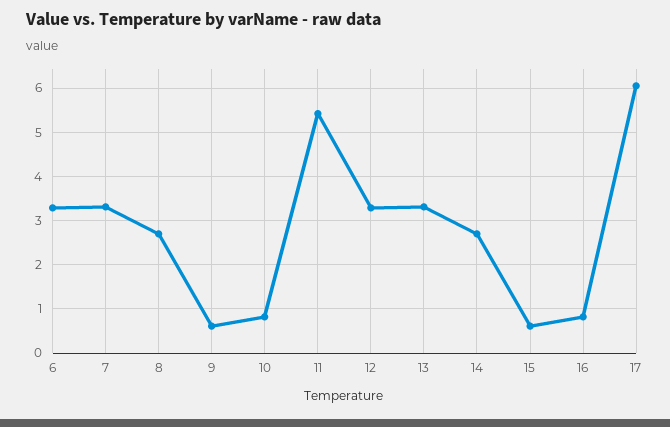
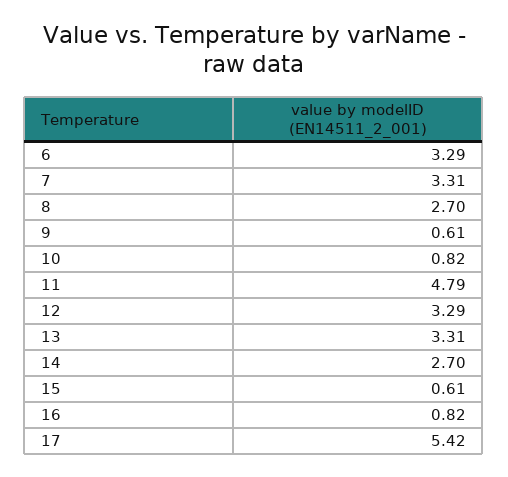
11: 5.4 -> 4.79
17: 6 -> 5.42

